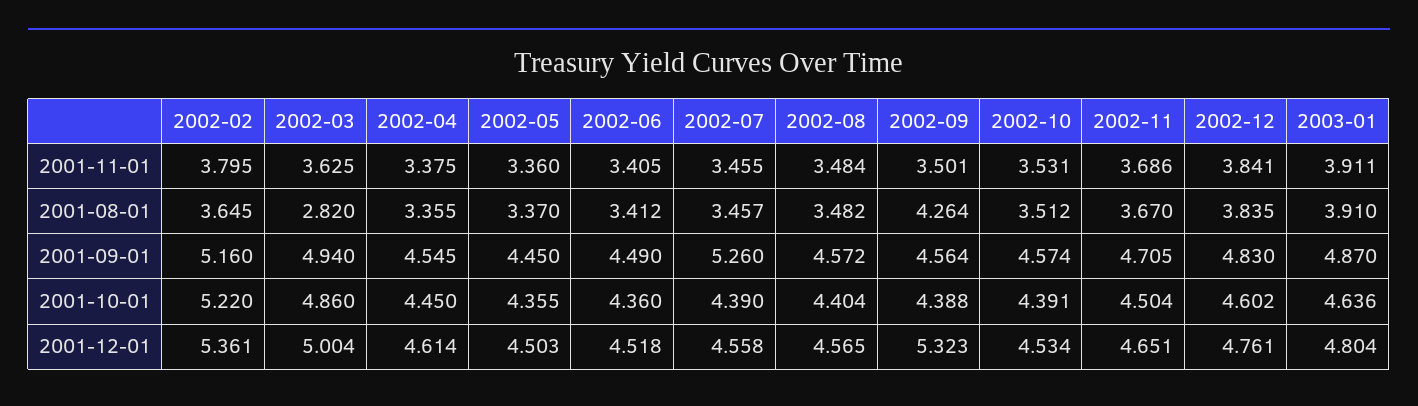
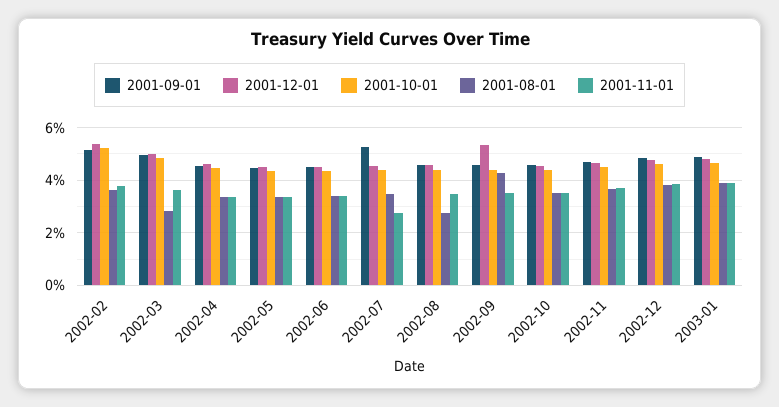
2001-11-01, 2002-07: 3.455 -> 2.75
2001-08-01, 2002-08: 3.482 -> 2.75

